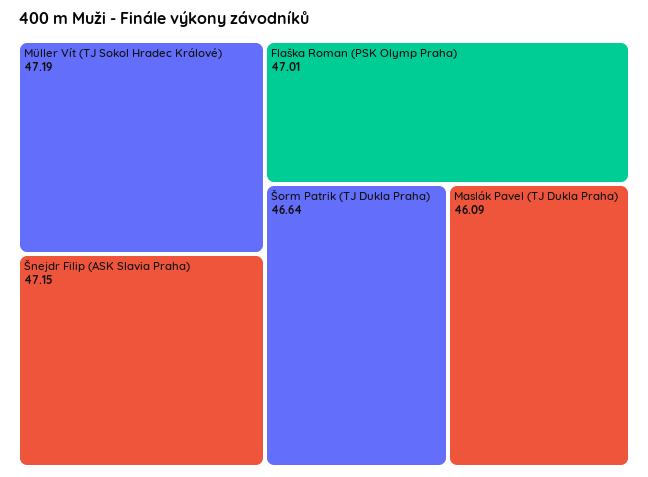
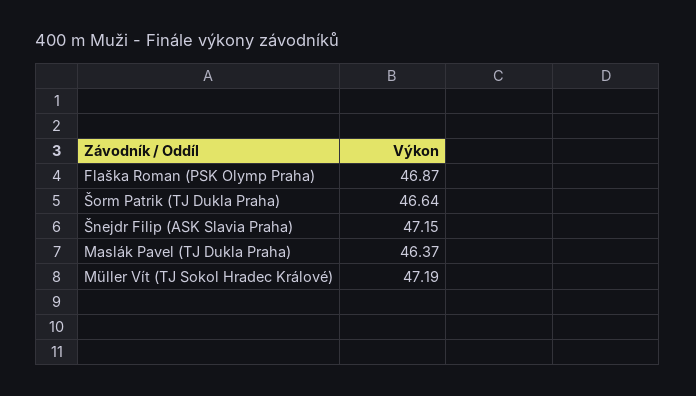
Flaška Roman (PSK Olymp Praha): 47.01 -> 46.87
Maslák Pavel (TJ Dukla Praha): 46.09 -> 46.37

